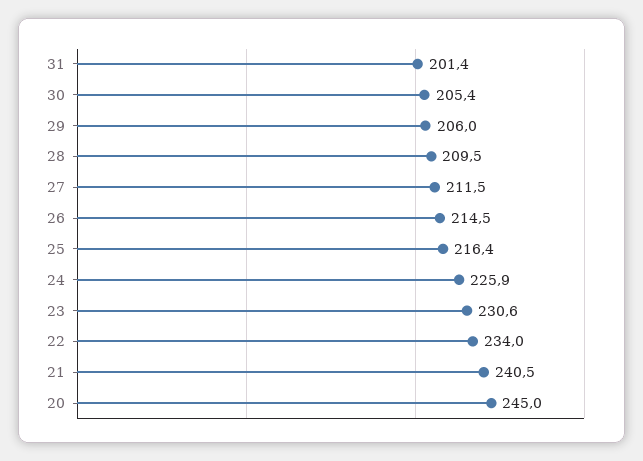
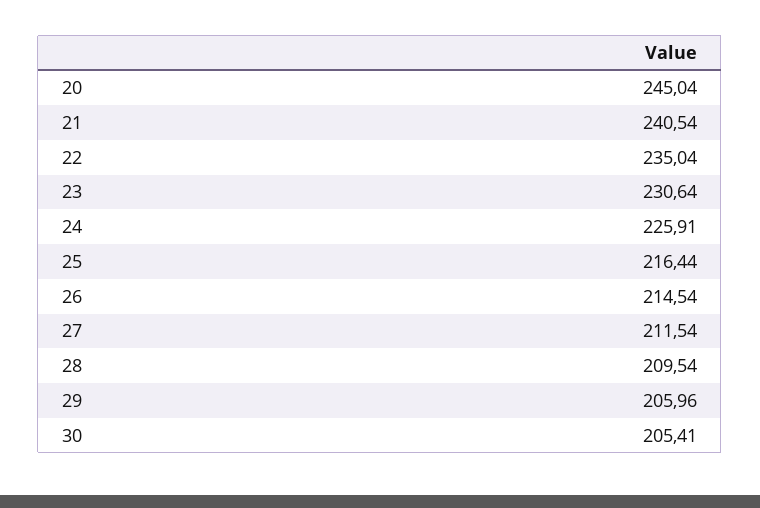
31: 201.4 -> none
22: 234 -> 235.04

